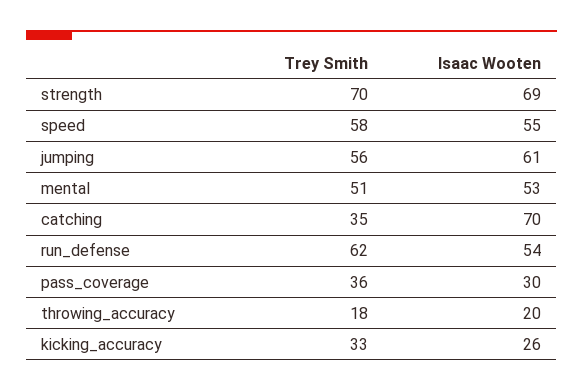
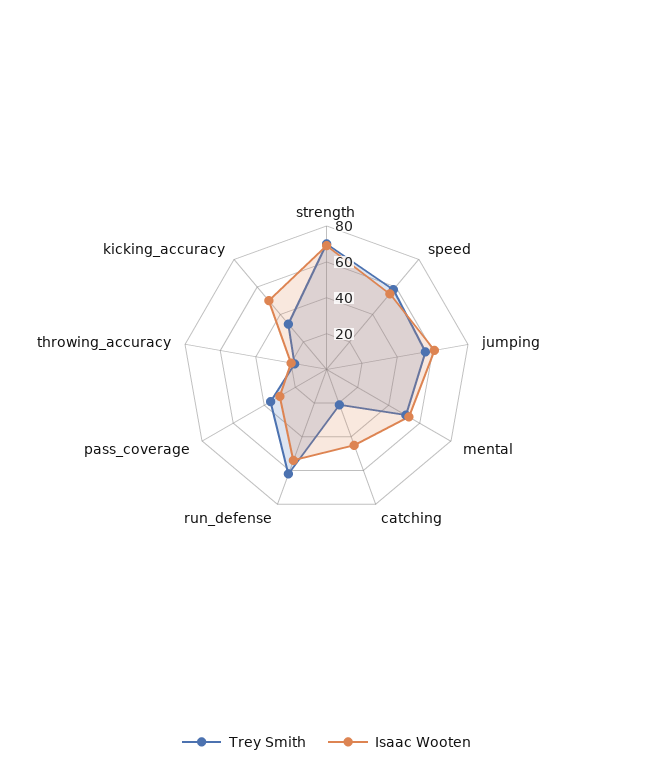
Trey Smith, catching: 35 -> 20
Isaac Wooten, catching: 70 -> 45
Isaac Wooten, kicking_accuracy: 26 -> 50

